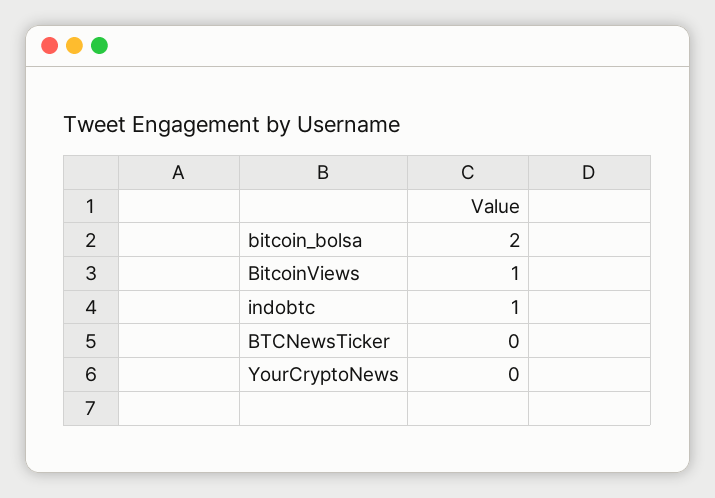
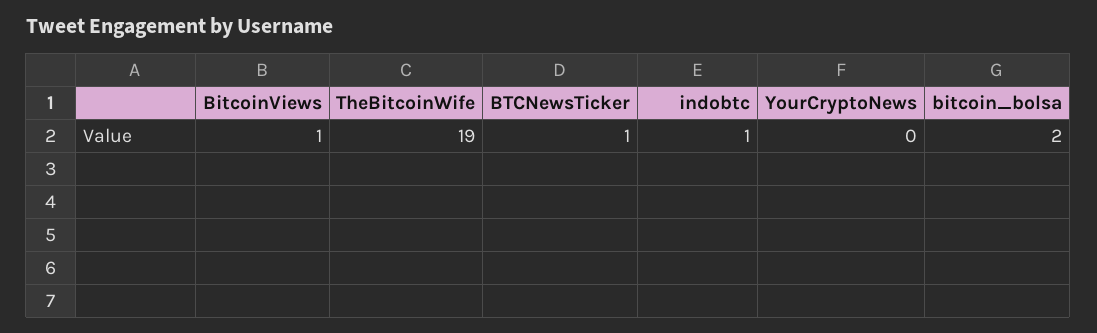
BTCNewsTicker: 0 -> 1
TheBitcoinWife: none -> 19

